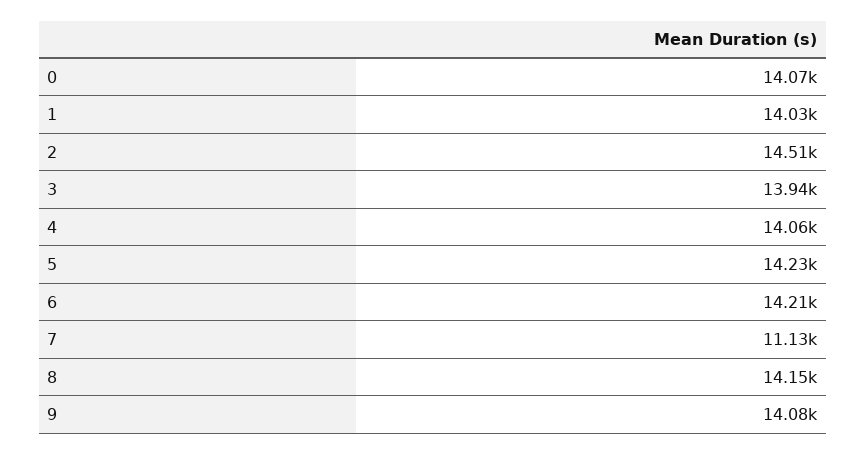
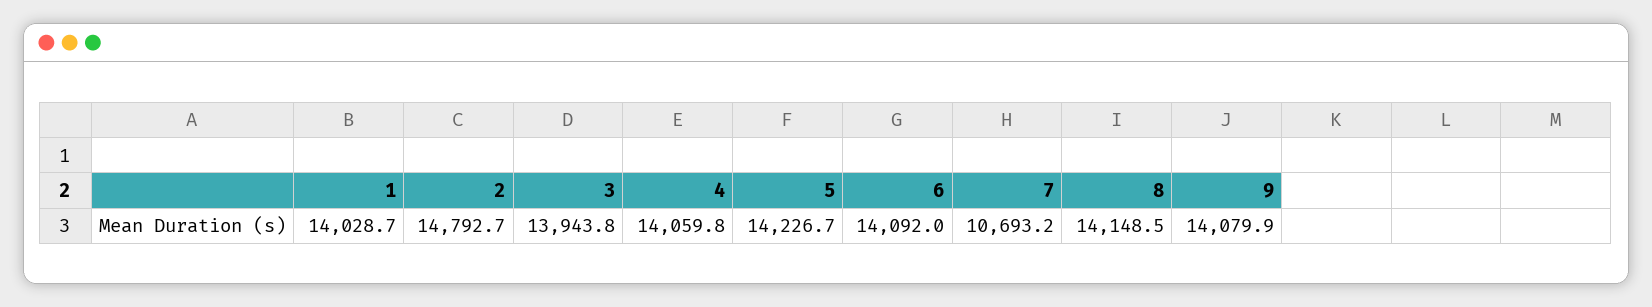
0: 14070 -> none
2: 14510 -> 14792.7
6: 14210 -> 14092
7: 11130 -> 10693.2

